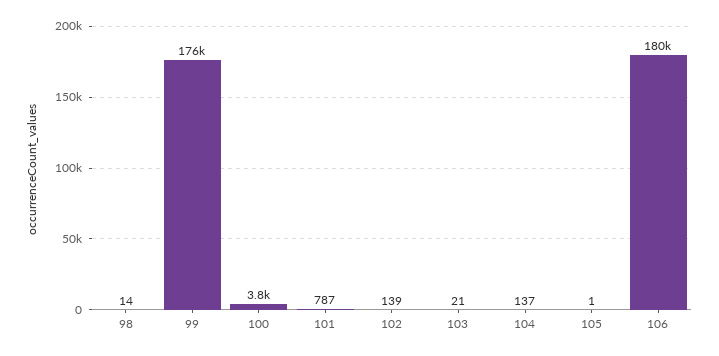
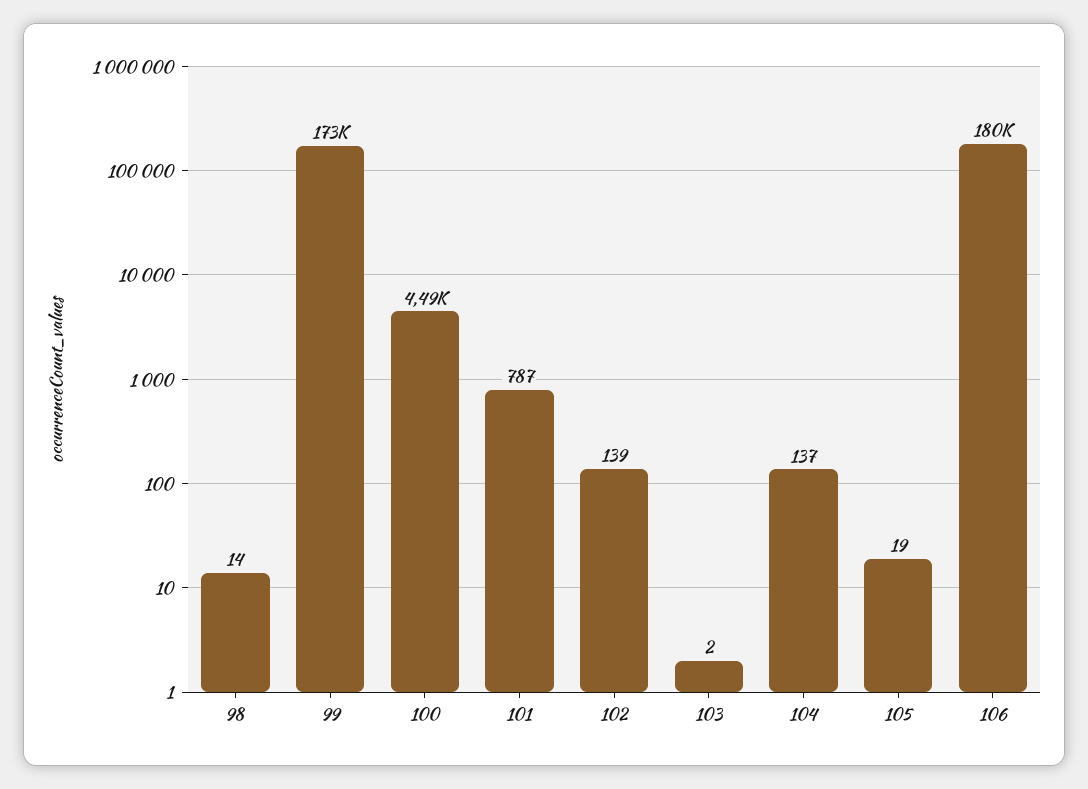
99: 176000 -> 173000
100: 3800 -> 4490
103: 21 -> 2
105: 1 -> 19

